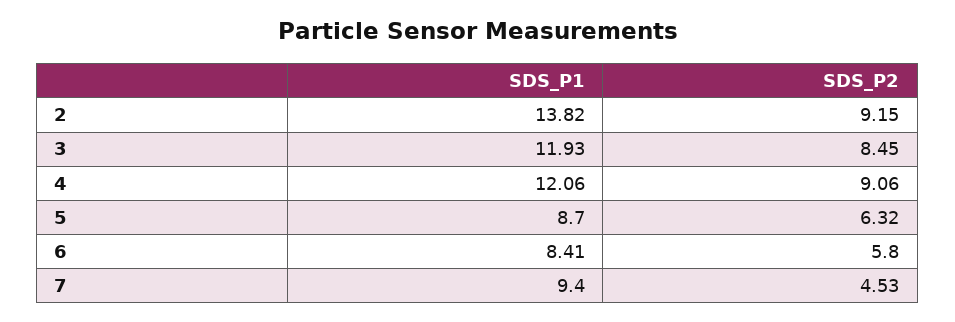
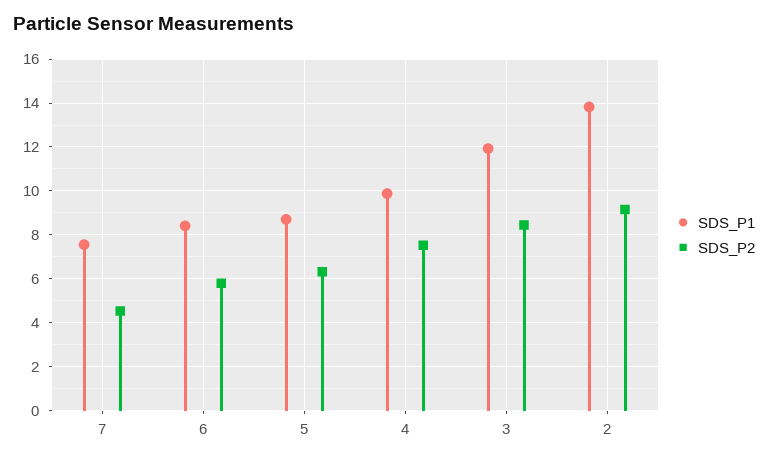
SDS_P1, 4: 12.06 -> 10
SDS_P2, 4: 9.06 -> 7.5
SDS_P1, 7: 9.4 -> 7.5

